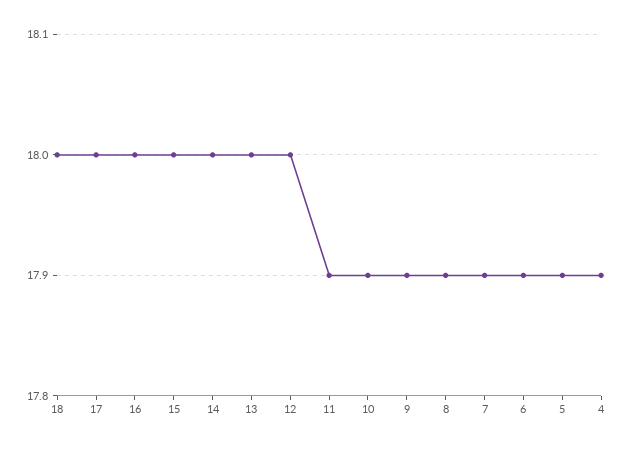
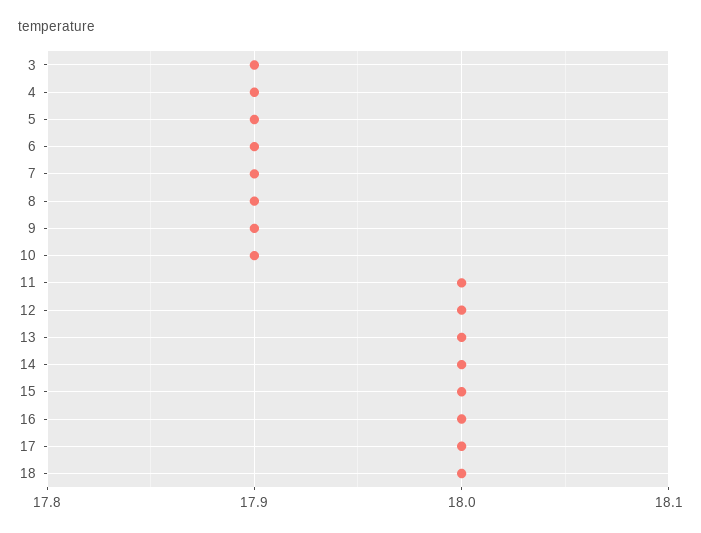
11: 17.9 -> 18
3: none -> 17.9

